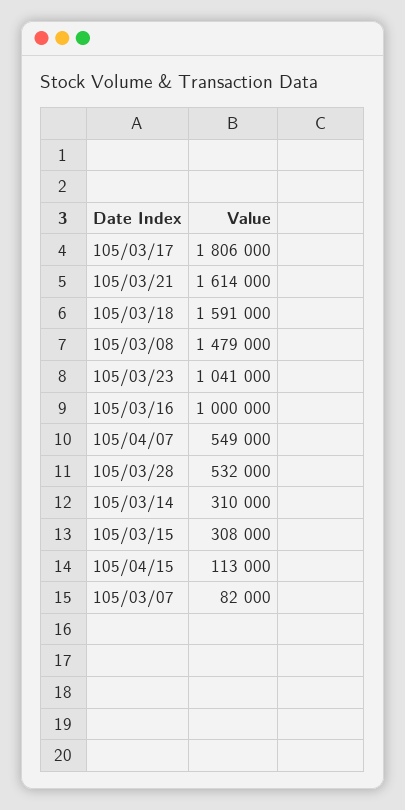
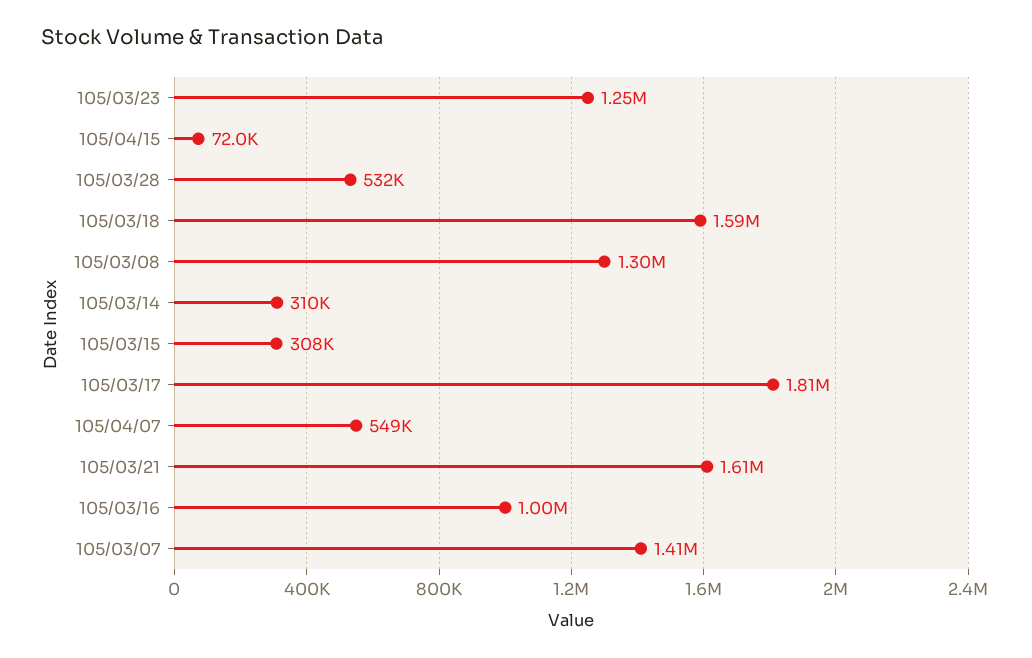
105/03/08: 1479000 -> 1300000
105/03/23: 1041000 -> 1250000
105/04/15: 113000 -> 72000
105/03/07: 82000 -> 1410000

